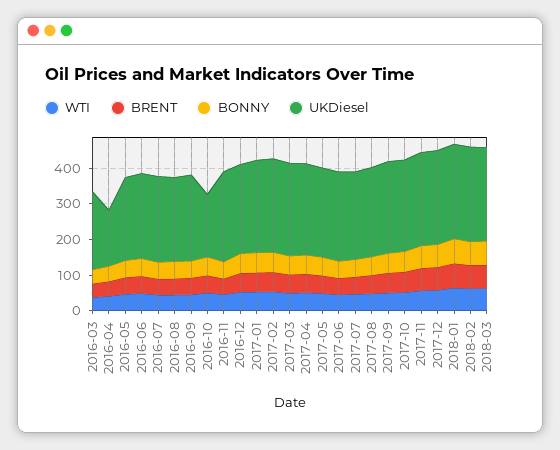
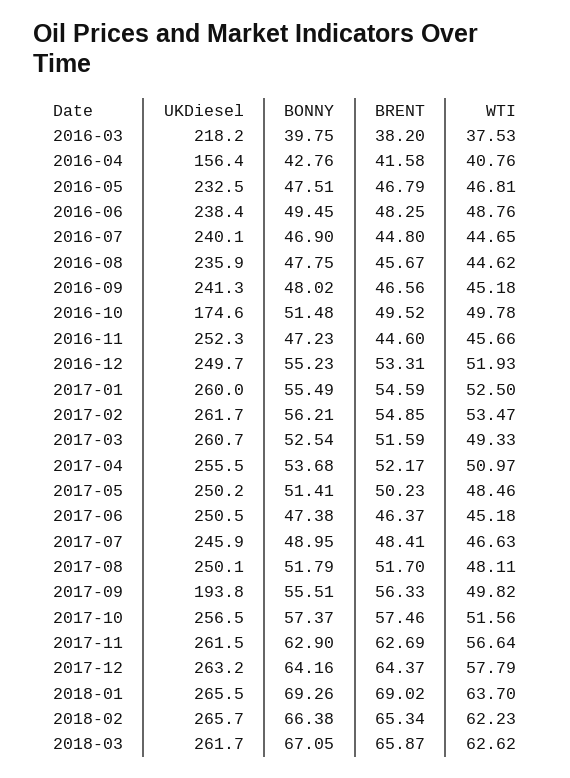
UKDiesel, 2017-09: 250 -> 193.8

